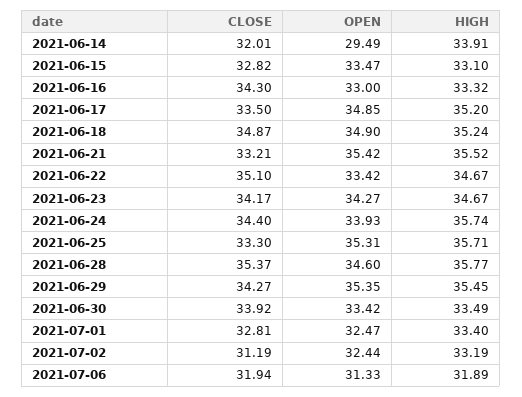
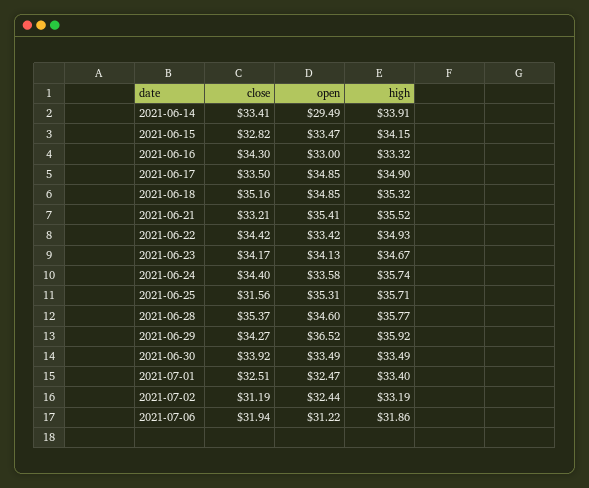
CLOSE, 2021-06-14: 32.01 -> 33.41
HIGH, 2021-06-15: 33.1 -> 34.15
HIGH, 2021-06-17: 35.2 -> 34.9
CLOSE, 2021-06-18: 34.87 -> 35.16
OPEN, 2021-06-18: 34.9 -> 34.85
HIGH, 2021-06-18: 35.24 -> 35.32
OPEN, 2021-06-21: 35.42 -> 35.41
CLOSE, 2021-06-22: 35.1 -> 34.42
HIGH, 2021-06-22: 34.67 -> 34.93
OPEN, 2021-06-23: 34.27 -> 34.13
OPEN, 2021-06-24: 33.93 -> 33.58
CLOSE, 2021-06-25: 33.3 -> 31.56
OPEN, 2021-06-29: 35.35 -> 36.52
HIGH, 2021-06-29: 35.45 -> 35.92
OPEN, 2021-06-30: 33.42 -> 33.49
CLOSE, 2021-07-01: 32.81 -> 32.51
OPEN, 2021-07-06: 31.33 -> 31.22
HIGH, 2021-07-06: 31.89 -> 31.86

